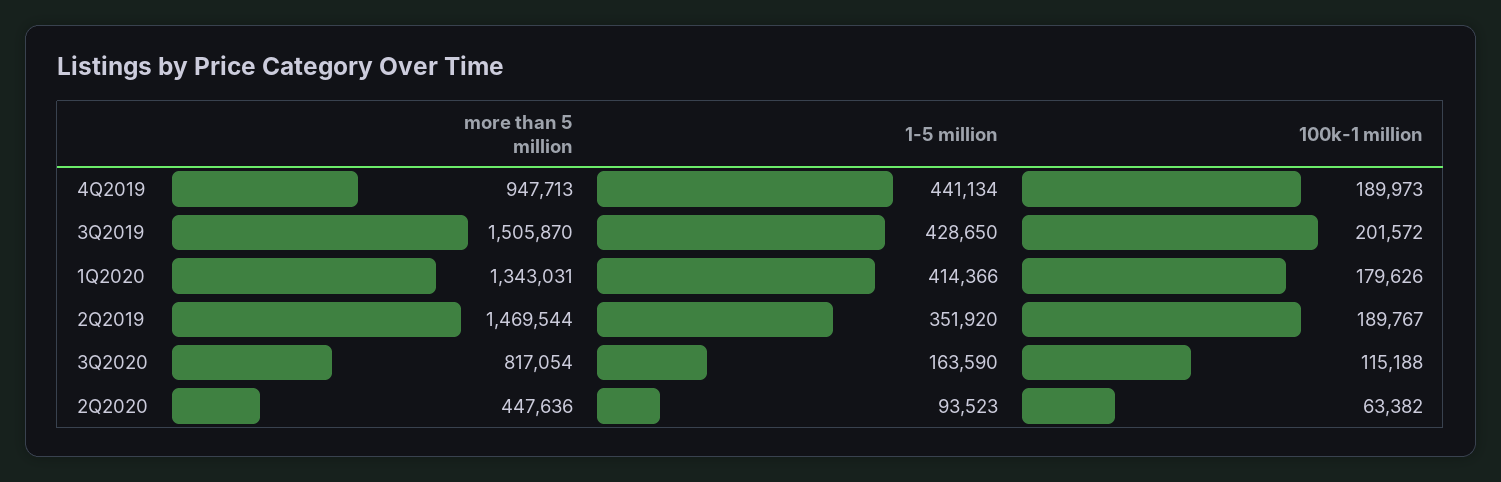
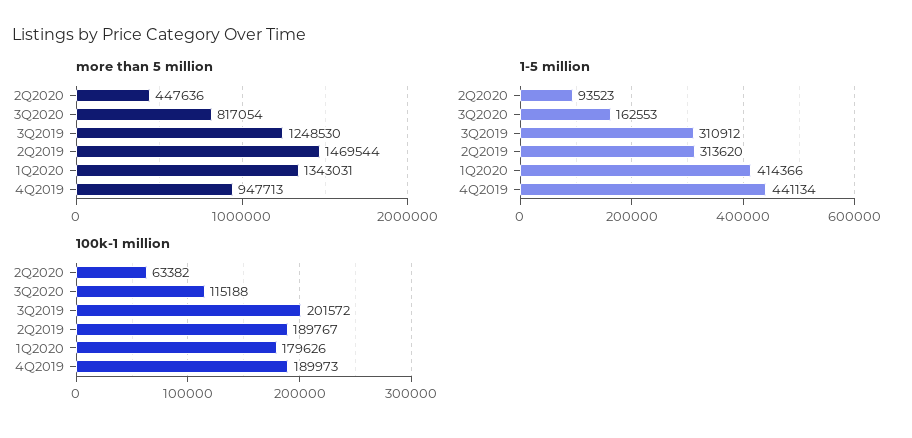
more than 5 million, 3Q2019: 1505870 -> 1248530
1-5 million, 3Q2019: 428650 -> 310912
1-5 million, 2Q2019: 351920 -> 313620
1-5 million, 3Q2020: 163590 -> 162553

